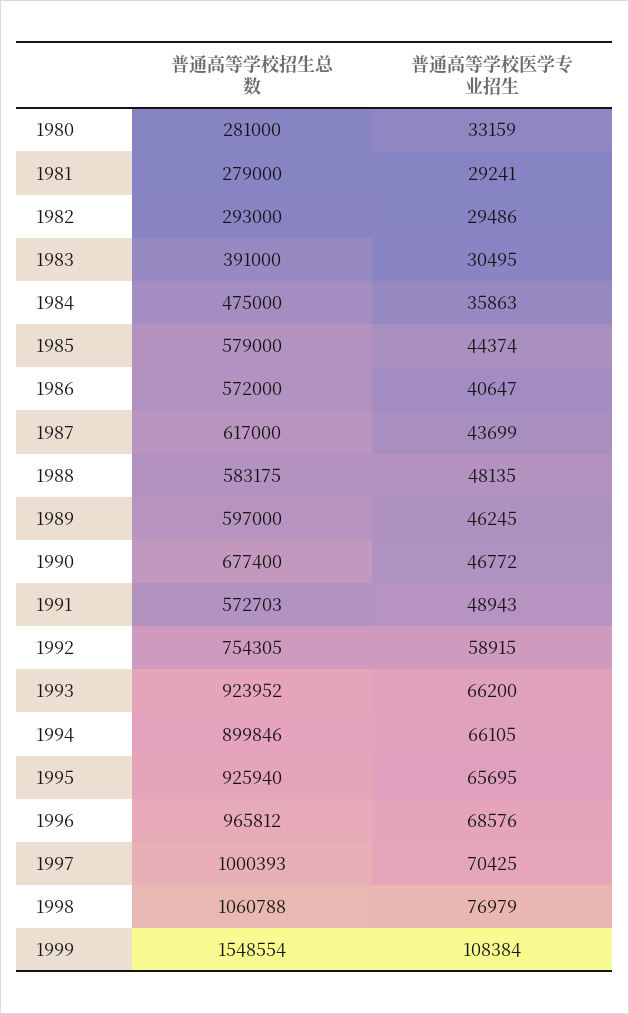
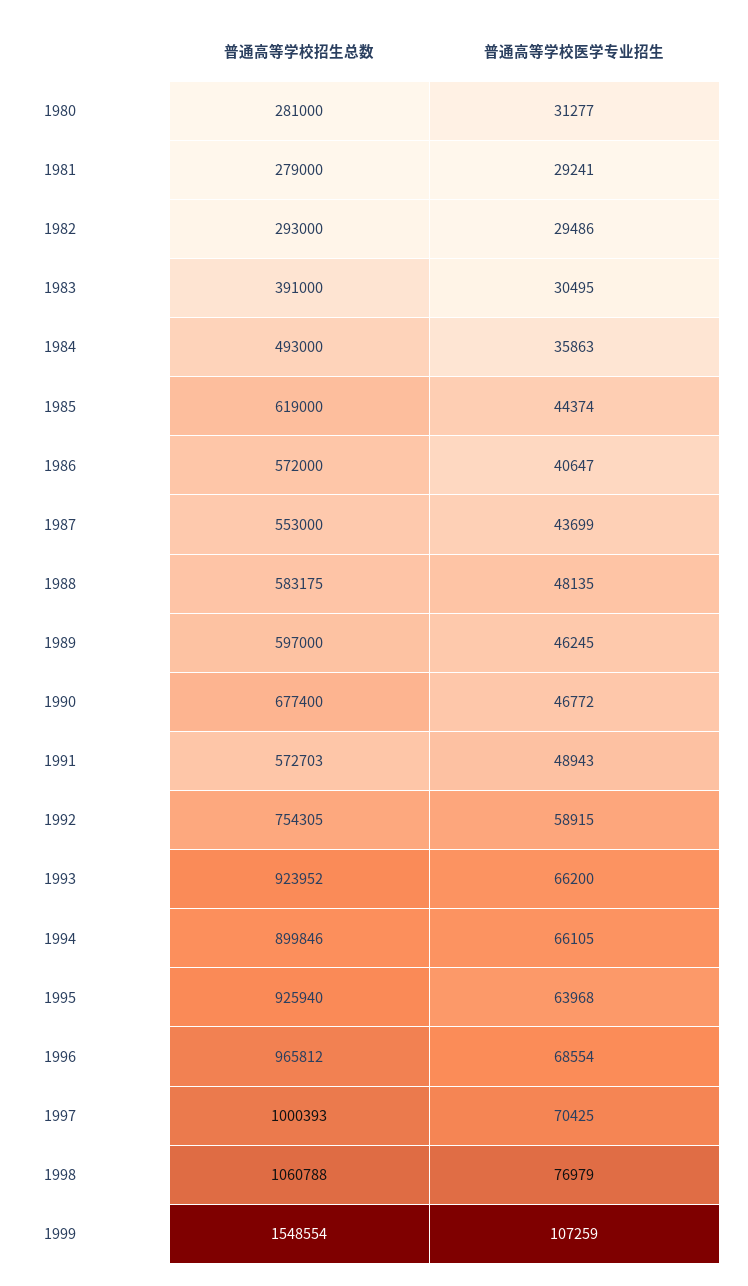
普通高等学校医学专业招生, 1980: 33159 -> 31277
普通高等学校招生总数, 1984: 475000 -> 493000
普通高等学校招生总数, 1985: 579000 -> 619000
普通高等学校招生总数, 1987: 617000 -> 553000
普通高等学校医学专业招生, 1995: 65695 -> 63968
普通高等学校医学专业招生, 1996: 68576 -> 68554
普通高等学校医学专业招生, 1999: 108384 -> 107259

